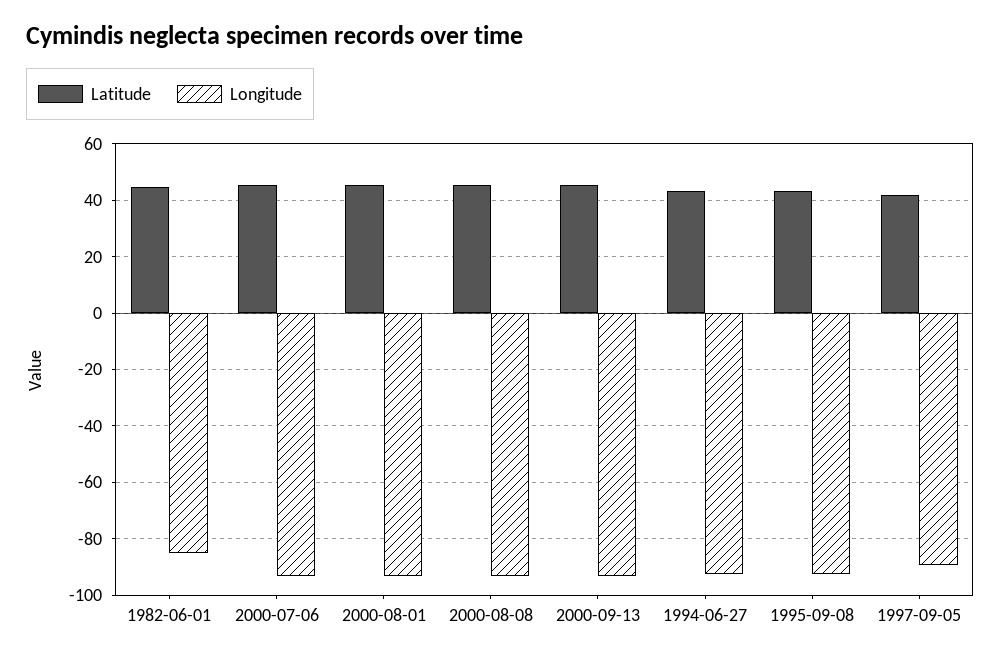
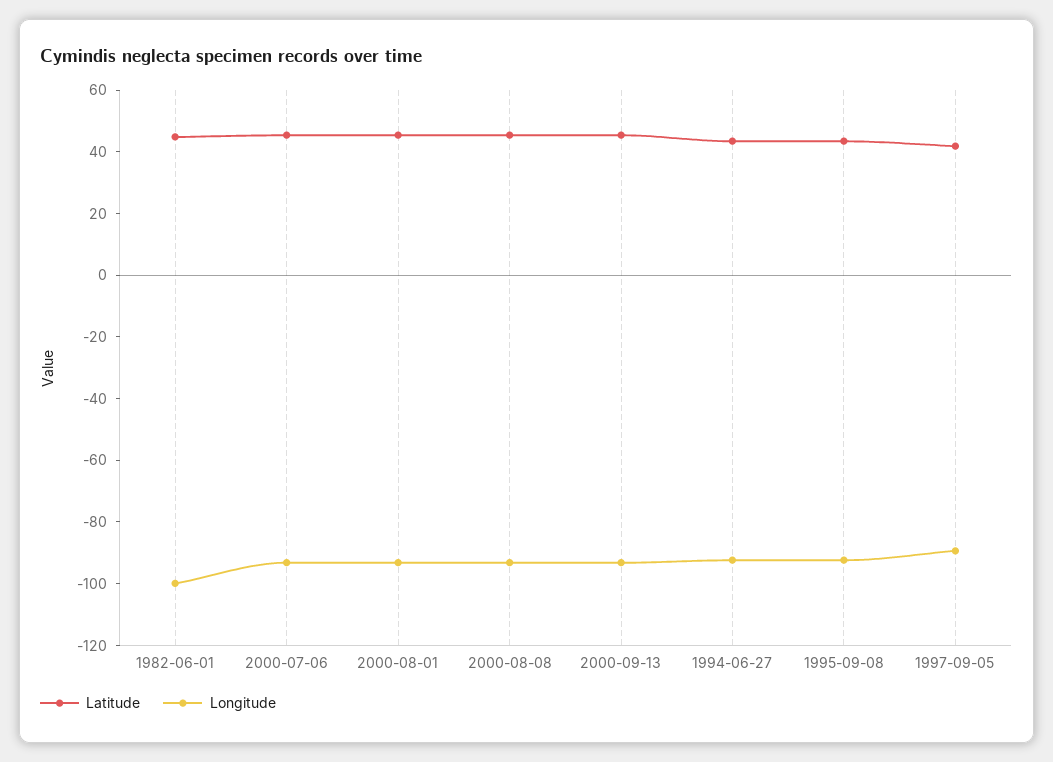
Longitude, 1982-06-01: -85 -> -100

